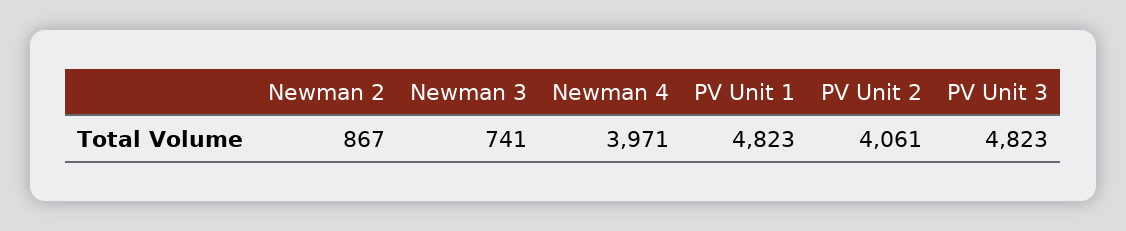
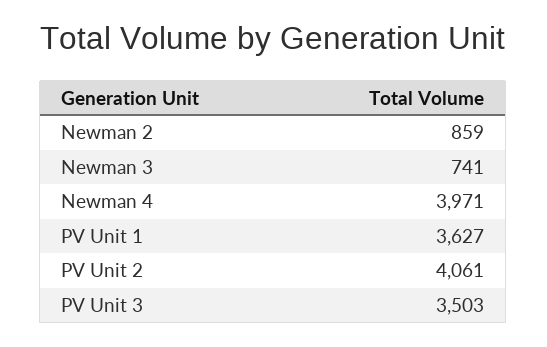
Newman 2: 867 -> 859
PV Unit 1: 4823 -> 3627
PV Unit 3: 4823 -> 3503

